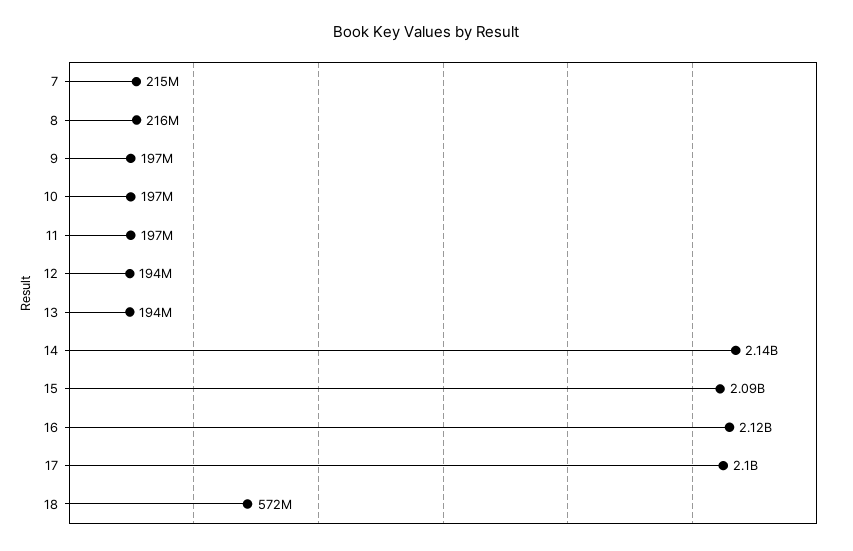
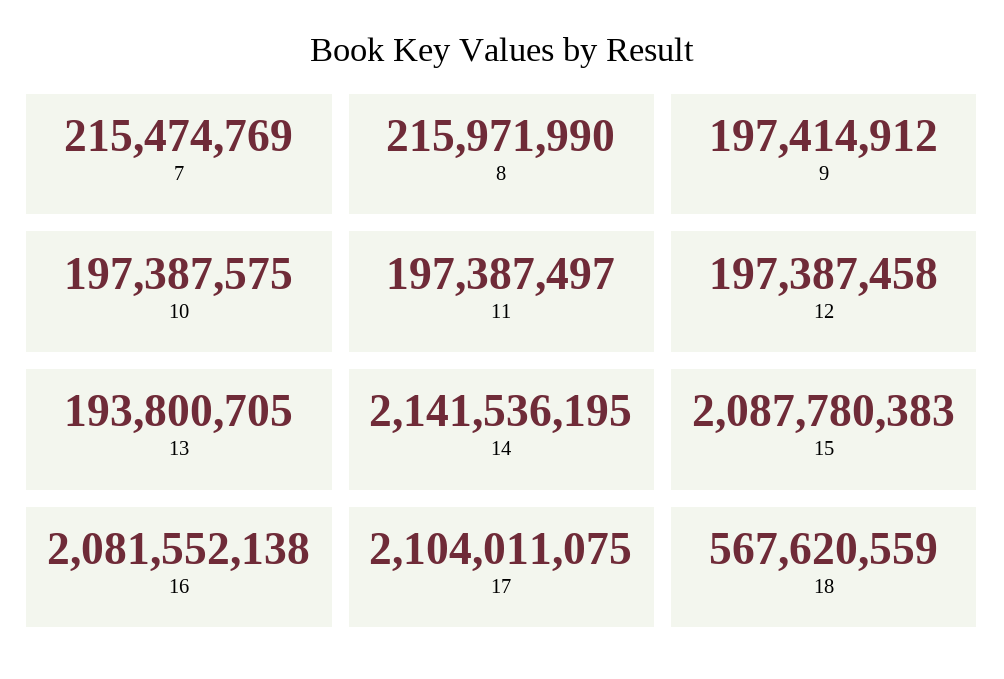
12: 194000000 -> 197387458
16: 2120000000 -> 2081552138
18: 572000000 -> 567620559

